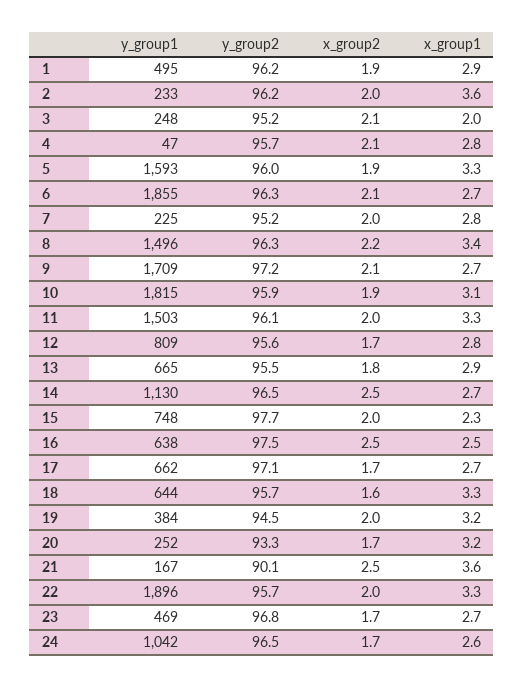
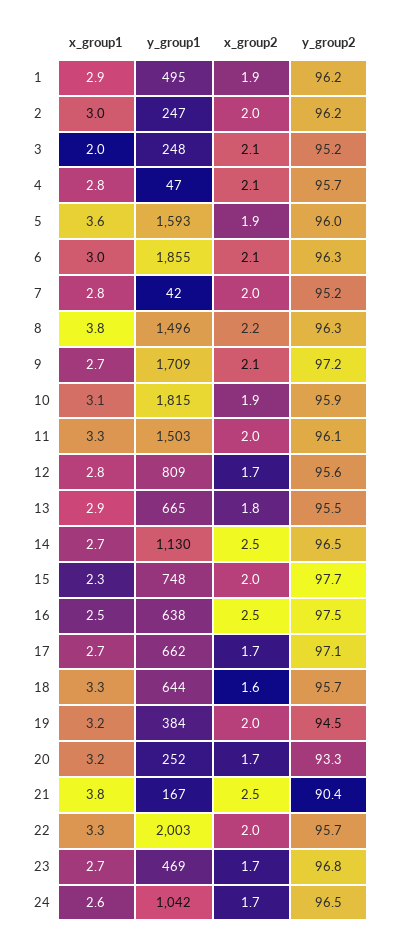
y_group1, 2: 233 -> 247
x_group1, 2: 3.6 -> 3
x_group1, 5: 3.3 -> 3.6
x_group1, 6: 2.7 -> 3
y_group1, 7: 225 -> 42
x_group1, 8: 3.4 -> 3.8
y_group2, 21: 90.1 -> 90.4
x_group1, 21: 3.6 -> 3.8
y_group1, 22: 1896 -> 2003

